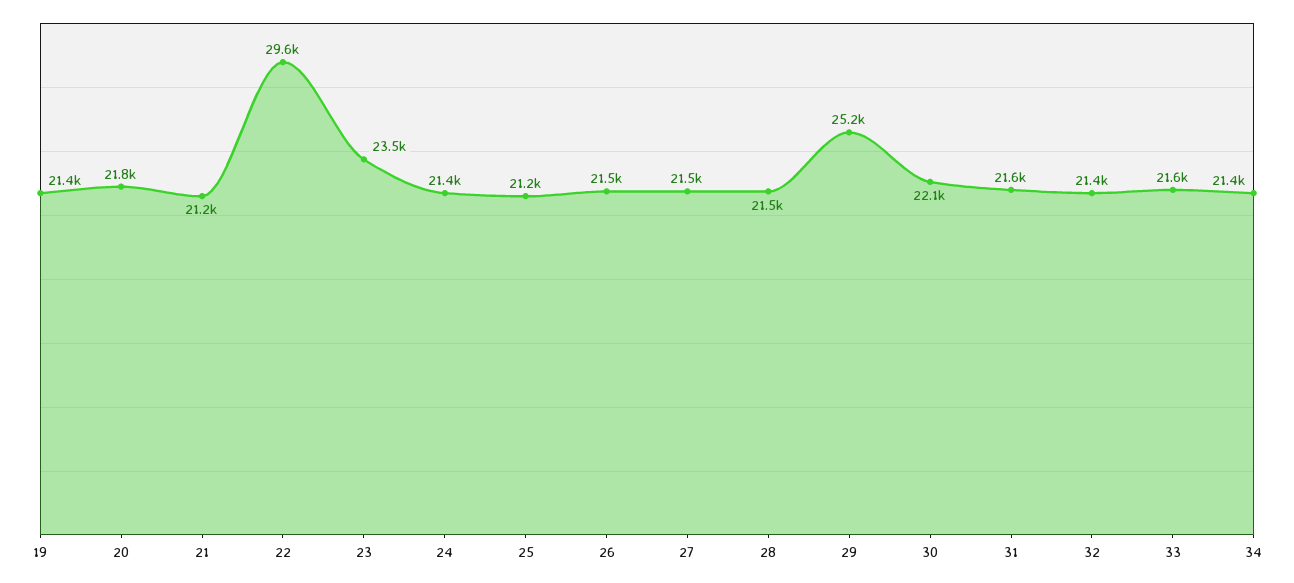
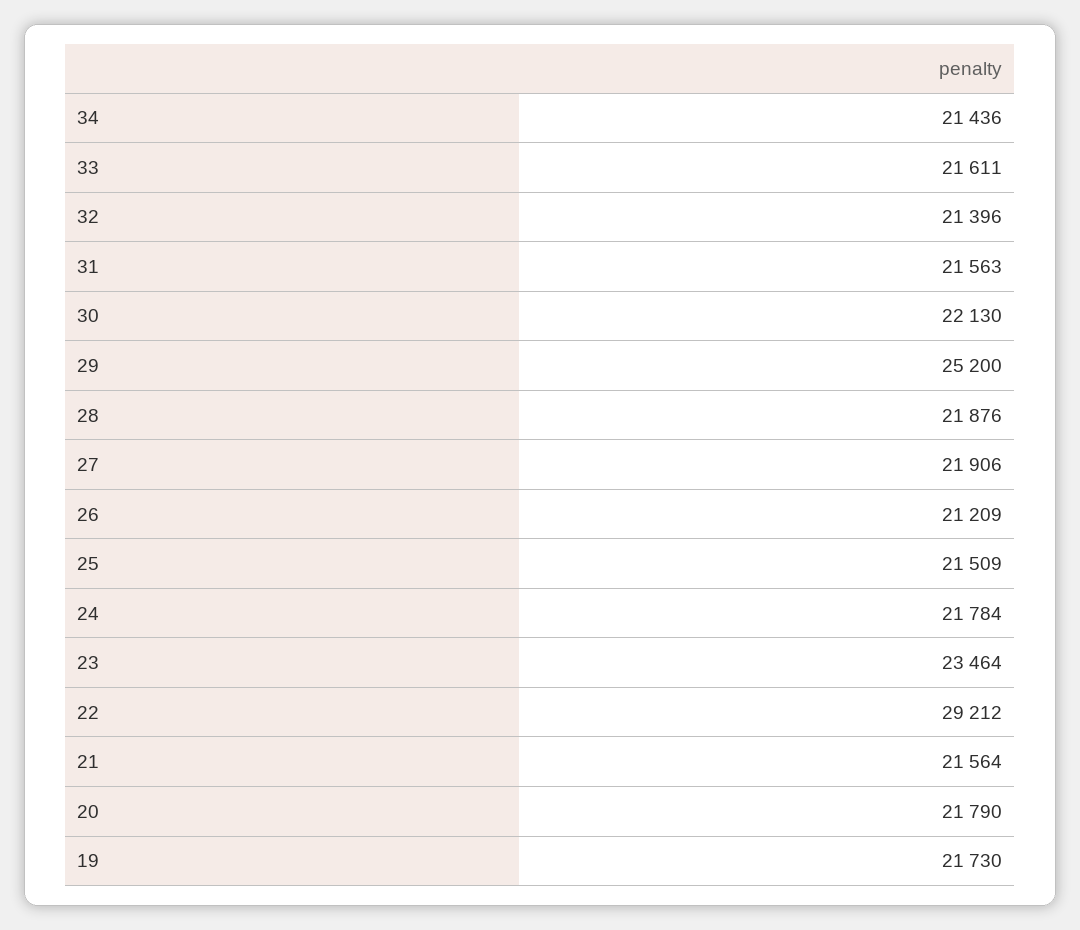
19: 21400 -> 21730
21: 21200 -> 21564
22: 29600 -> 29212
24: 21400 -> 21784
25: 21200 -> 21509
26: 21500 -> 21209
27: 21500 -> 21906
28: 21500 -> 21876

